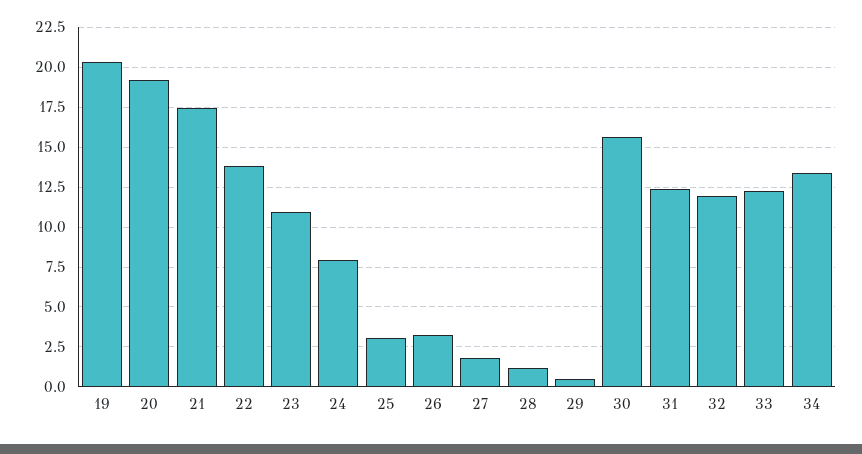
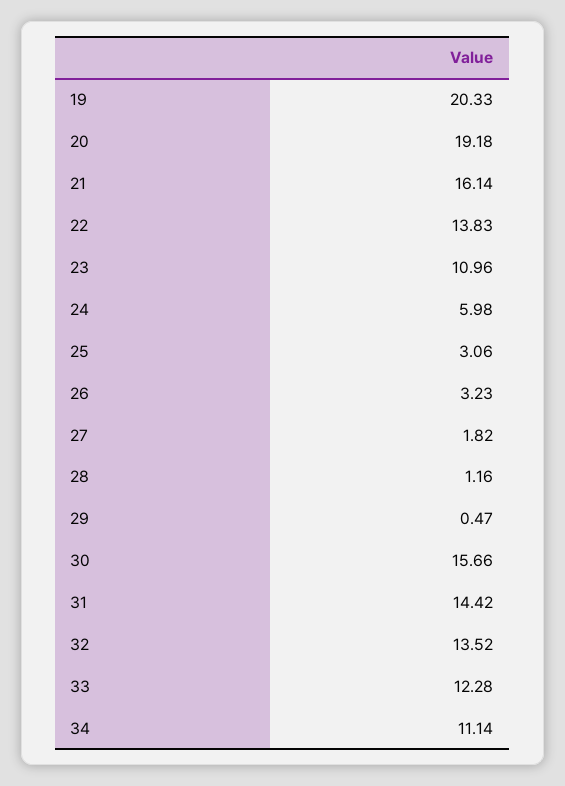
21: 17.5 -> 16.14
24: 8 -> 5.98
31: 12.5 -> 14.42
32: 12 -> 13.52
34: 13.5 -> 11.14

